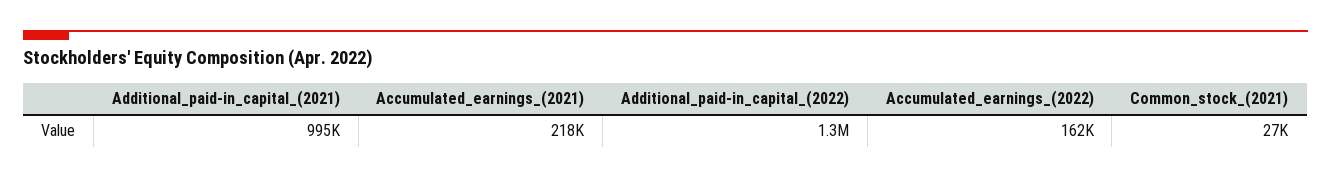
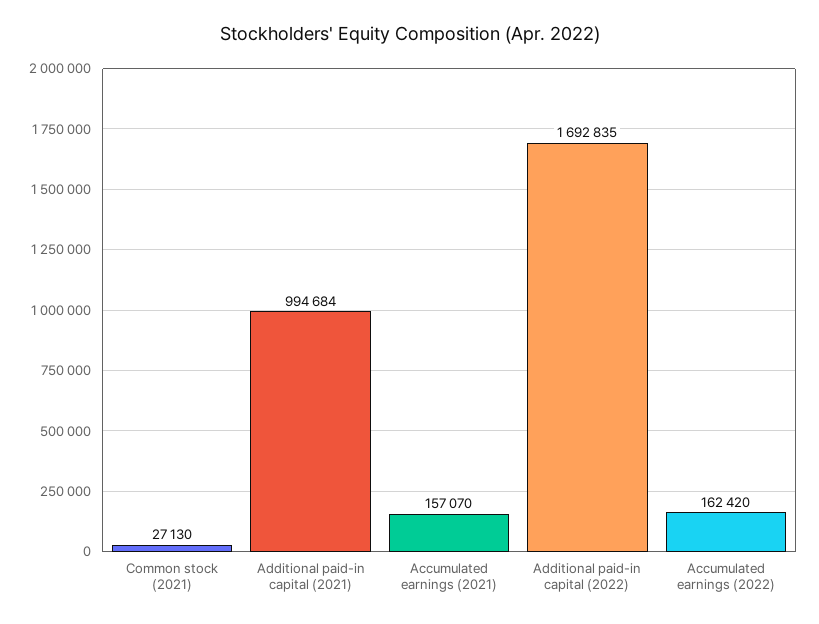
Accumulated_earnings_(2021): 218000 -> 157070
Additional_paid-in_capital_(2022): 1300000 -> 1692835

